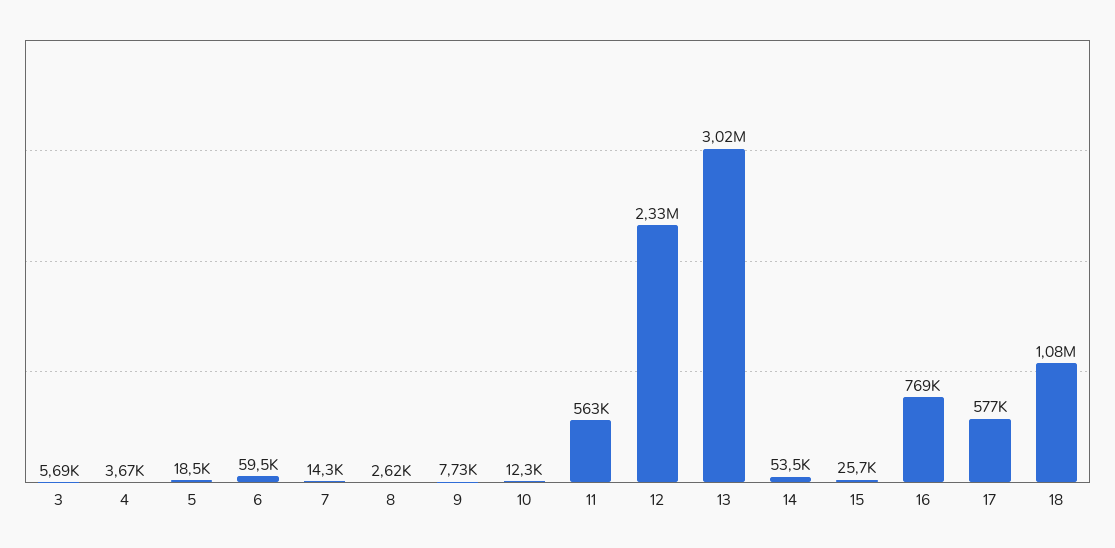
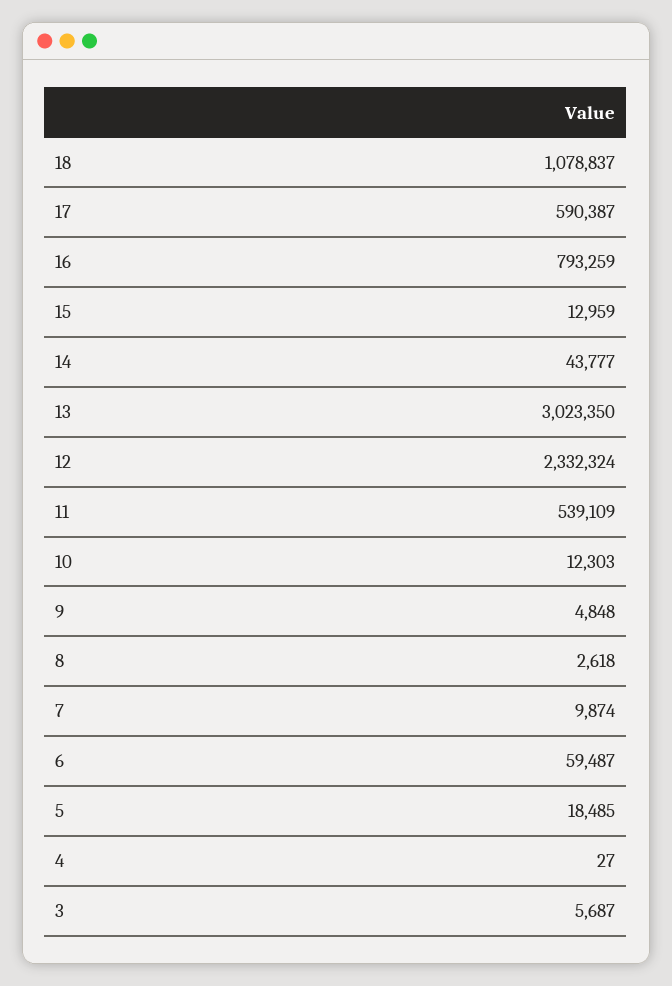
4: 3670 -> 27
7: 14300 -> 9874
9: 7730 -> 4848
11: 563000 -> 539109
14: 53500 -> 43777
15: 25700 -> 12959
16: 769000 -> 793259
17: 577000 -> 590387

